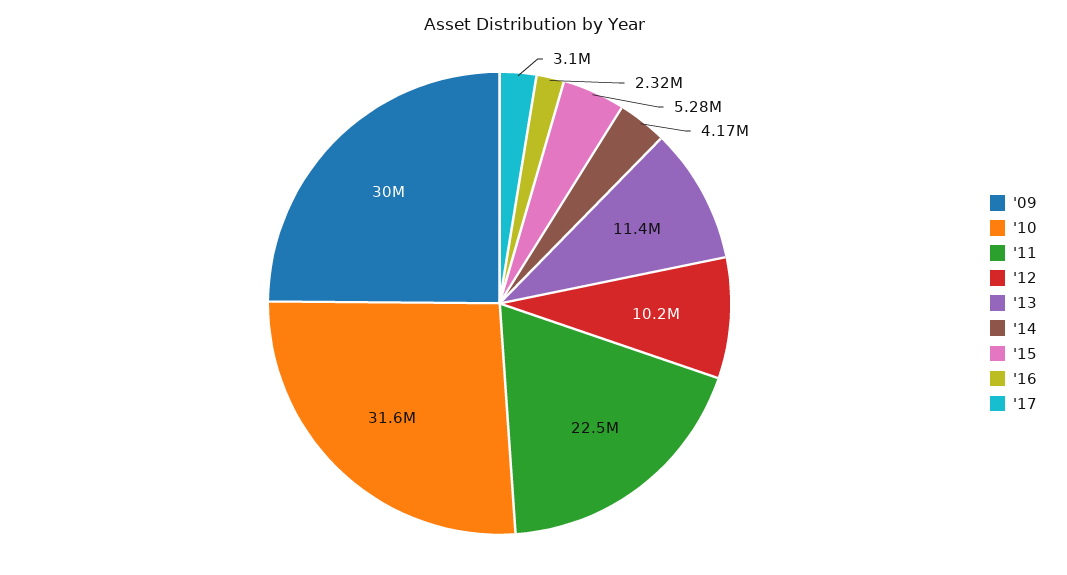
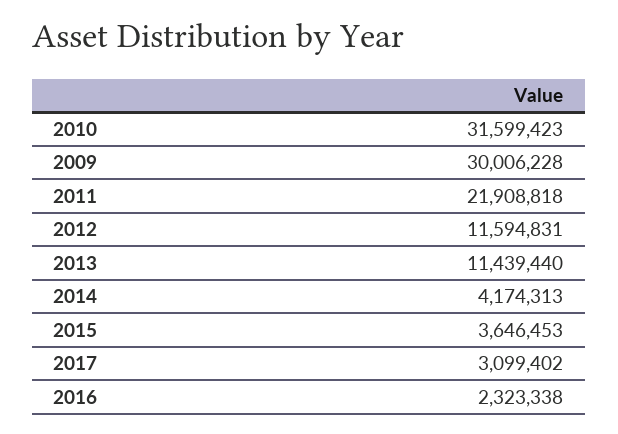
'11: 22500000 -> 21908818
'12: 10200000 -> 11594831
'15: 5280000 -> 3646453

